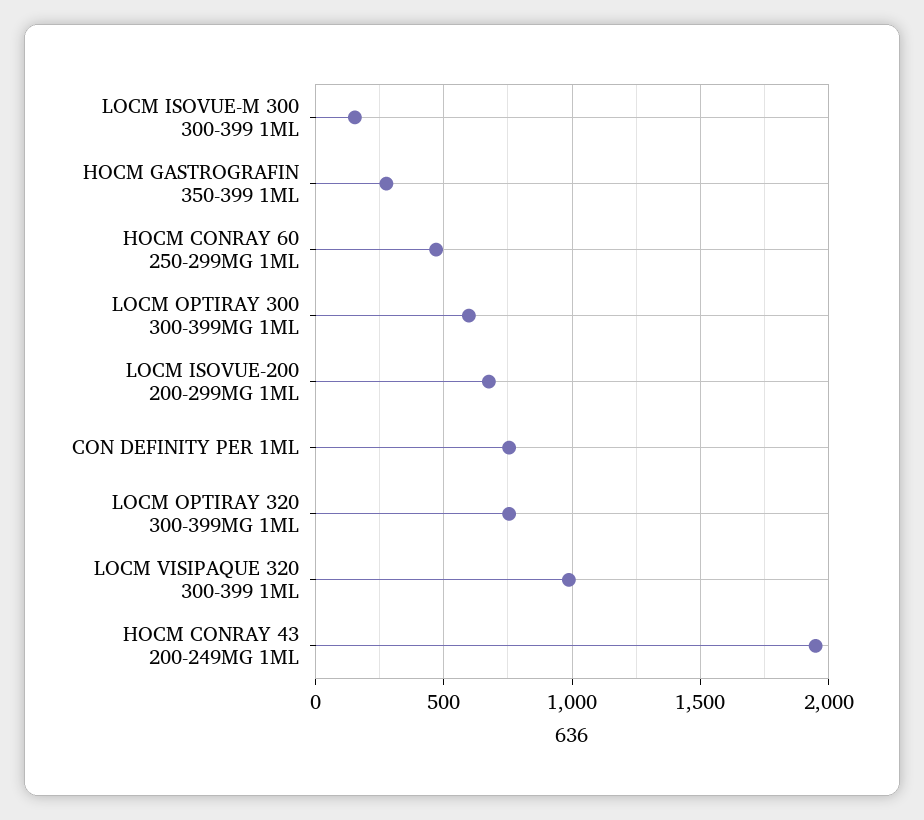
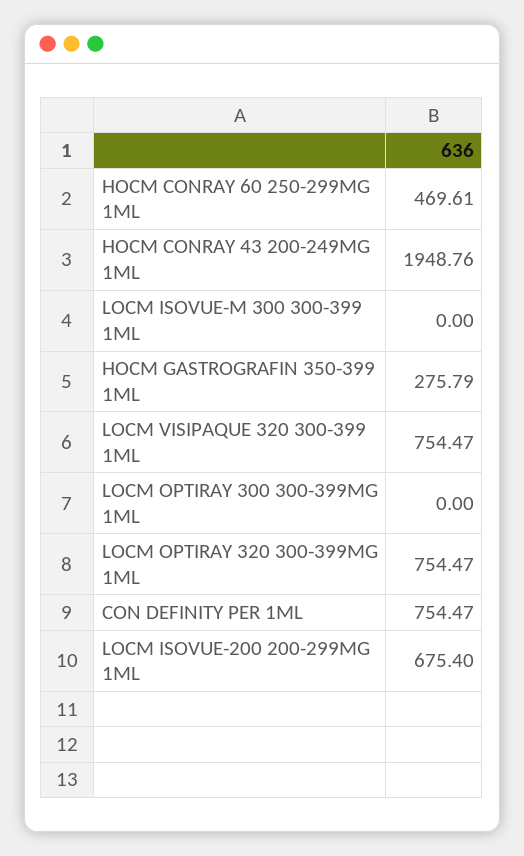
LOCM ISOVUE-M 300 300-399 1ML: 150 -> 0
LOCM OPTIRAY 300 300-399MG 1ML: 600 -> 0
LOCM VISIPAQUE 320 300-399 1ML: 1000 -> 754.47

